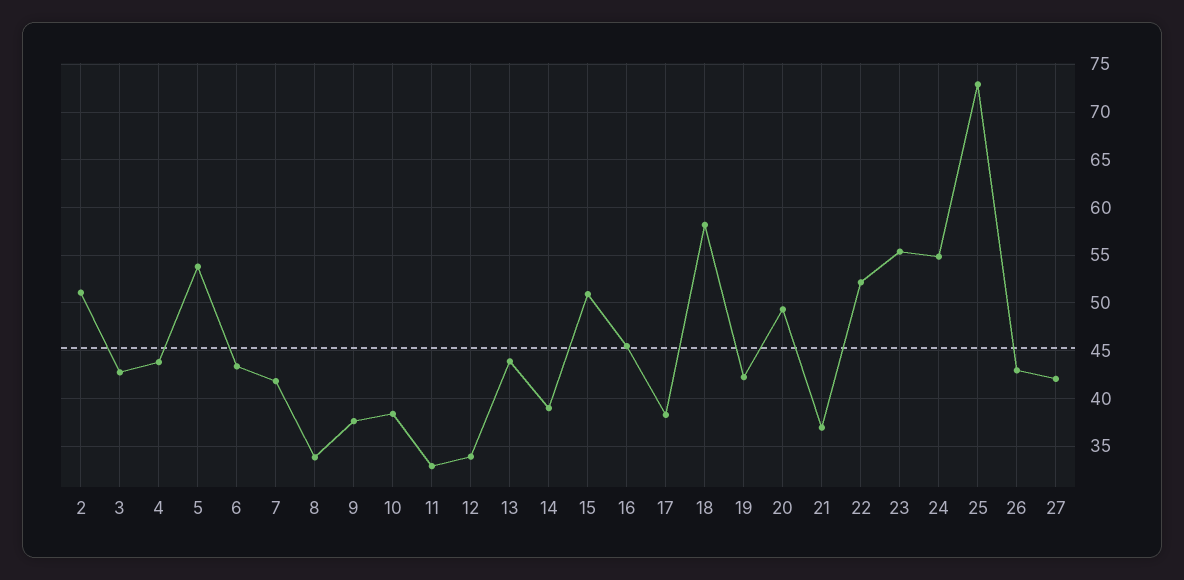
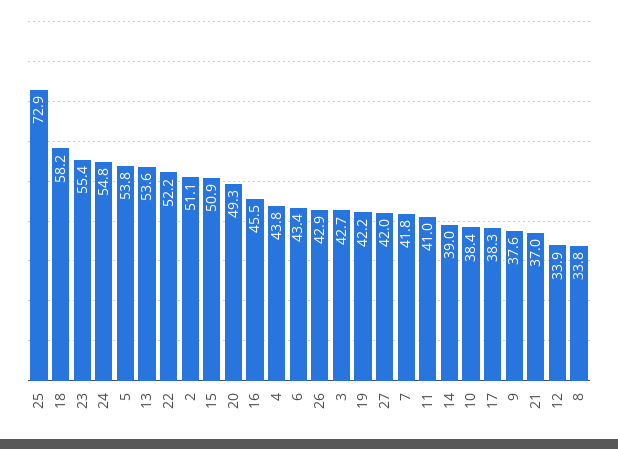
11: 33 -> 41
13: 44 -> 53.6

